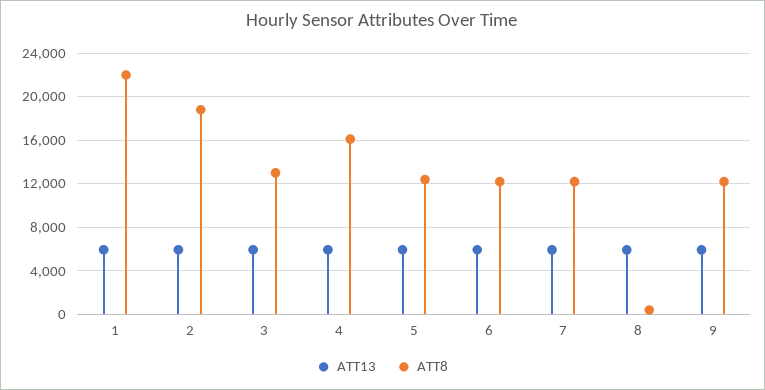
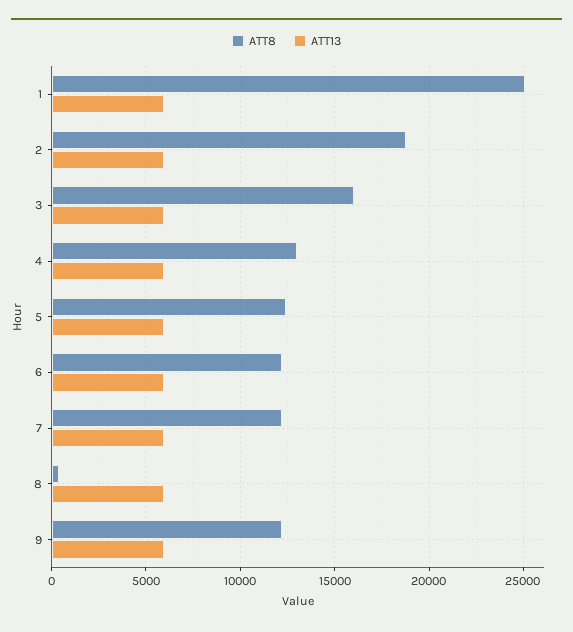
ATT8, 1: 22000 -> 25000
ATT8, 3: 13000 -> 16000
ATT8, 4: 16000 -> 13000

